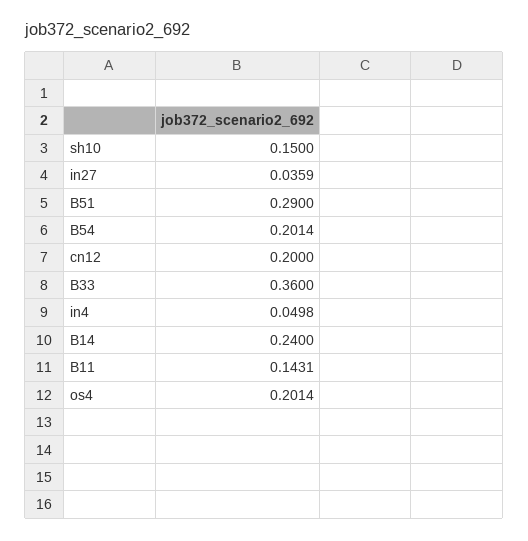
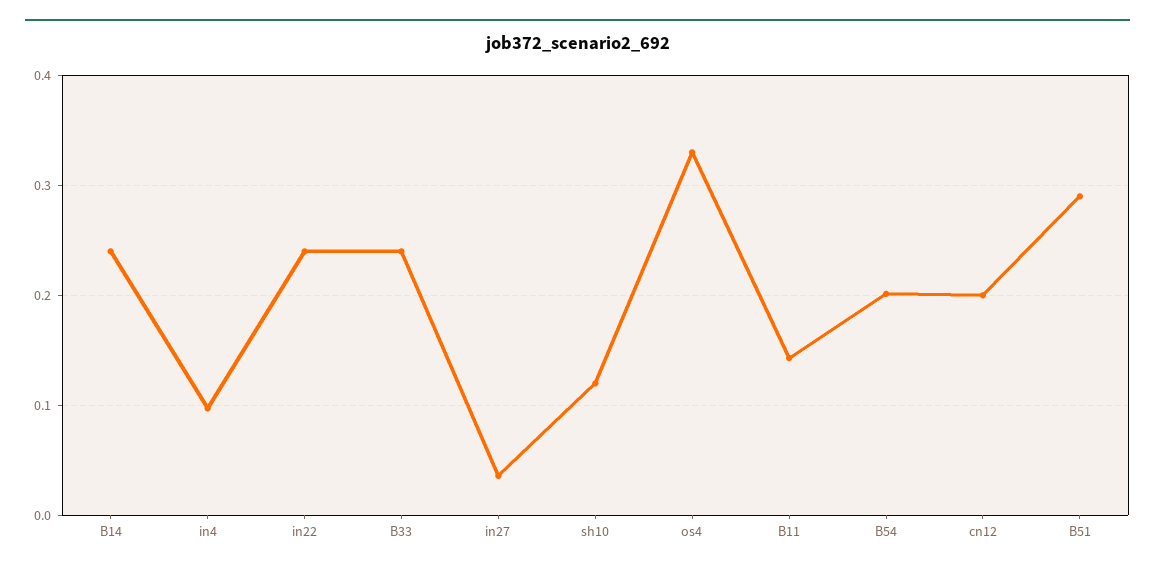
sh10: 0.15 -> 0.12
B33: 0.36 -> 0.24
in4: 0.0498 -> 0.1
os4: 0.2014 -> 0.33
in22: none -> 0.24

